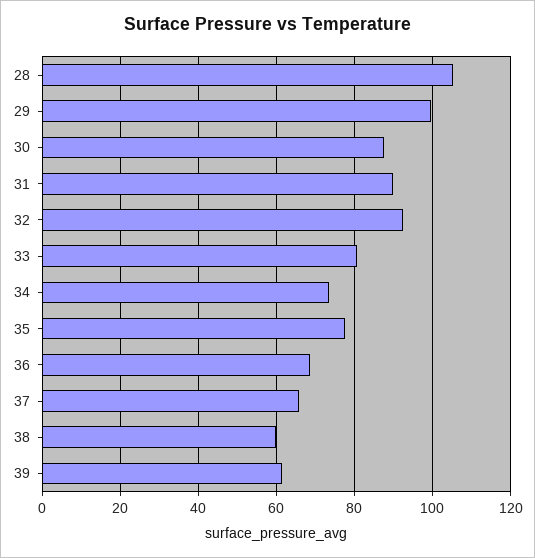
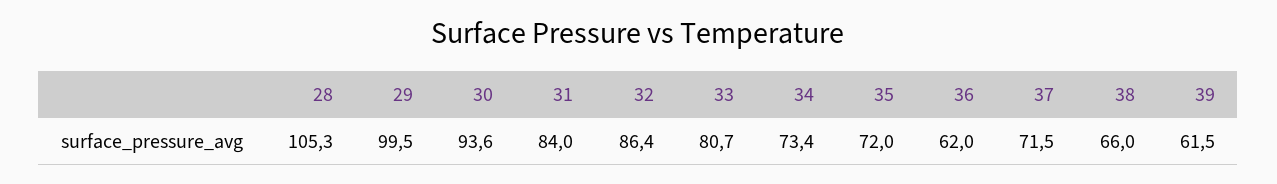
30: 88 -> 93.6
31: 90 -> 84
32: 92 -> 86.4
35: 78 -> 72
36: 68 -> 62
37: 66 -> 71.5
38: 60 -> 66

